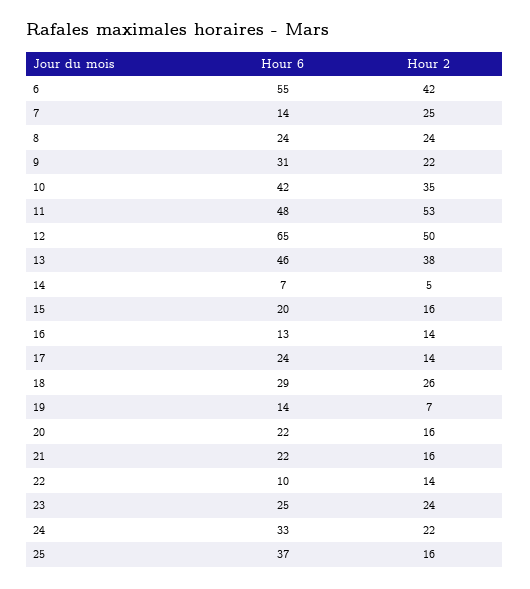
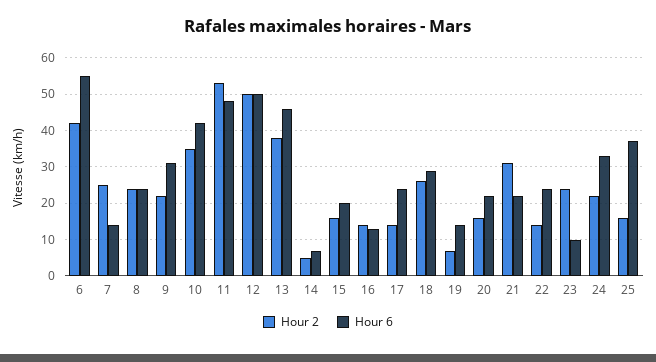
Hour 6, 12: 65 -> 50
Hour 2, 21: 16 -> 30
Hour 6, 22: 10 -> 25
Hour 6, 23: 25 -> 10

